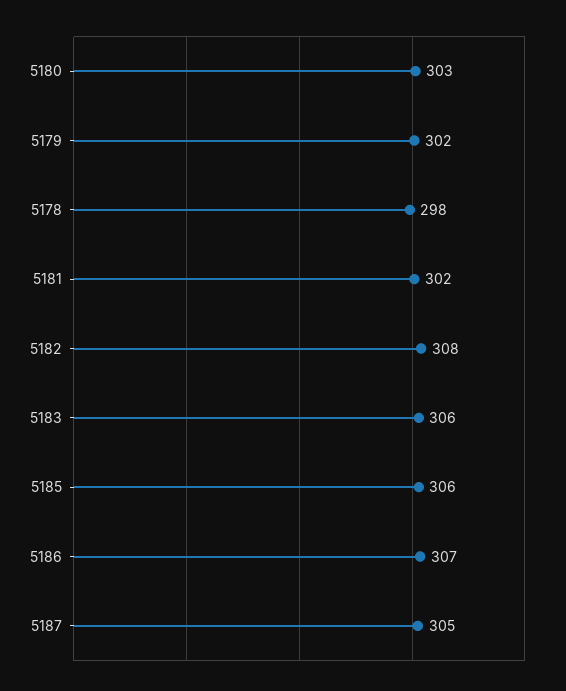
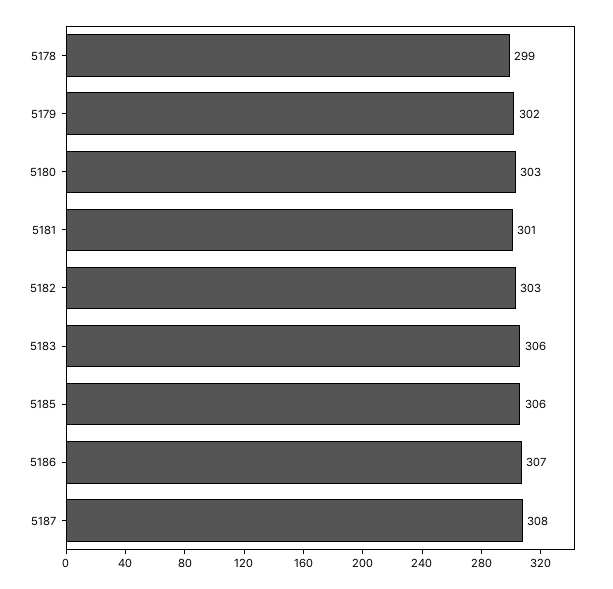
5178: 298 -> 299
5181: 302 -> 301
5182: 308 -> 303
5187: 305 -> 308

